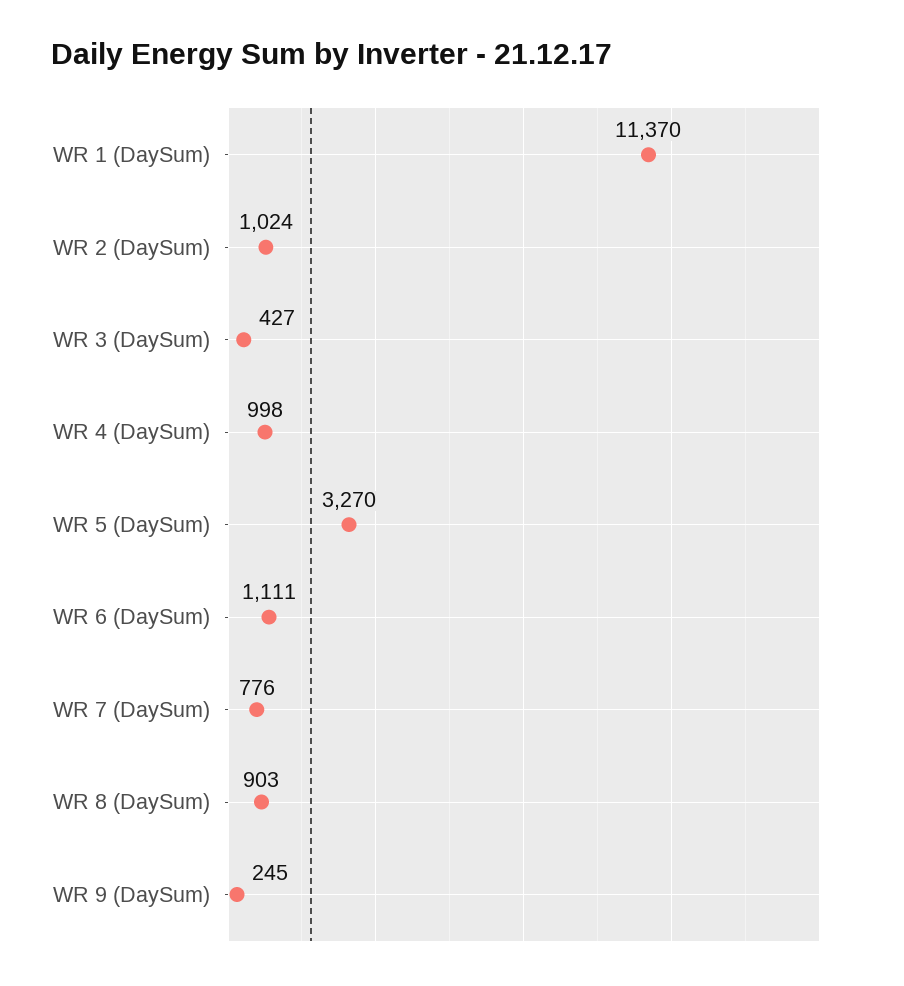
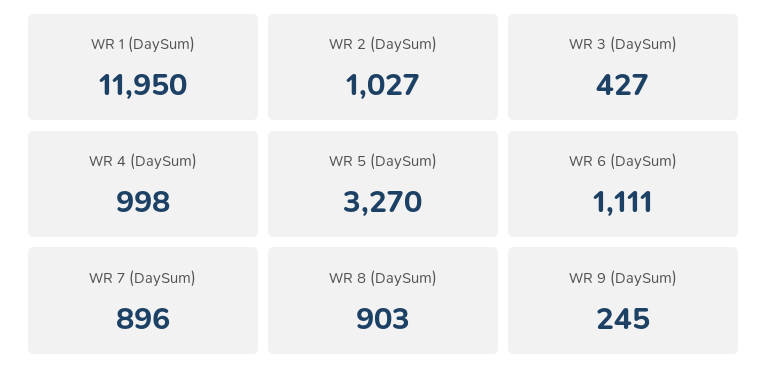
WR 1 (DaySum): 11370 -> 11950
WR 2 (DaySum): 1024 -> 1027
WR 7 (DaySum): 776 -> 896

